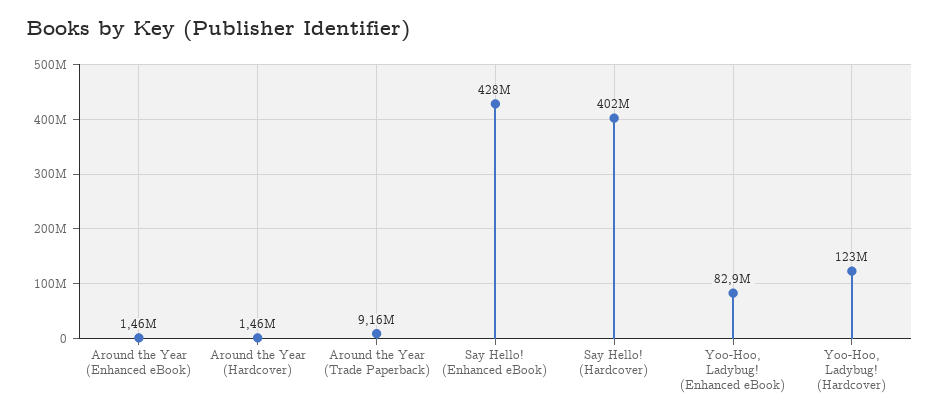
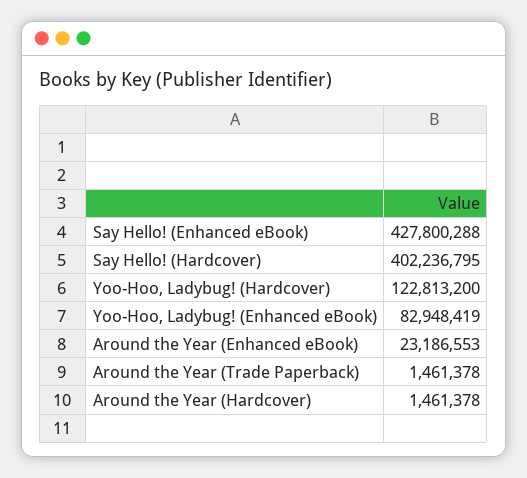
Around the Year (Enhanced eBook): 1460000 -> 23186553
Around the Year (Trade Paperback): 9160000 -> 1461378

